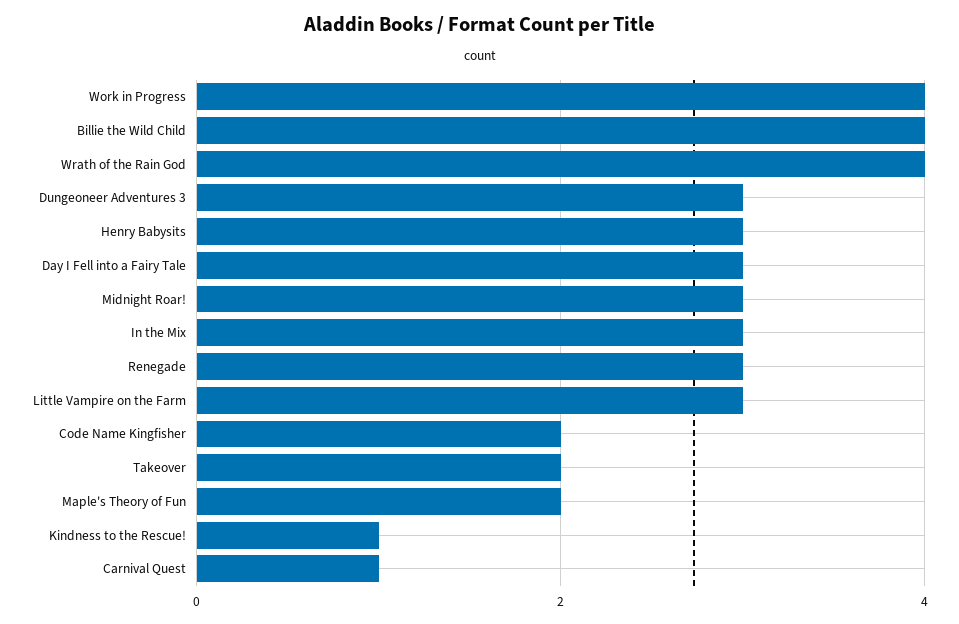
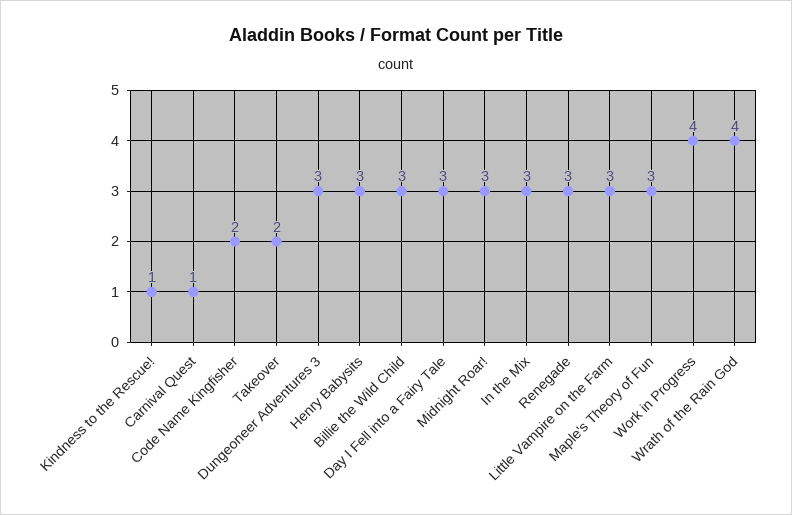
Billie the Wild Child: 4 -> 3
Maple's Theory of Fun: 2 -> 3

